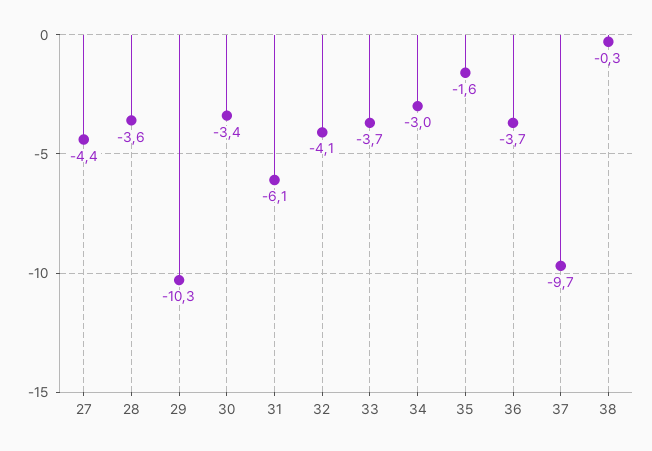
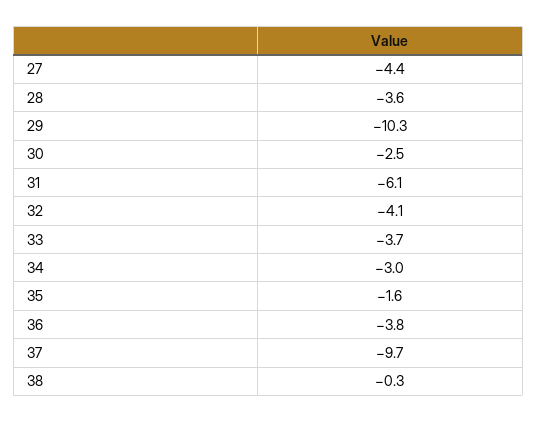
30: -3.4 -> -2.5
36: -3.7 -> -3.8

